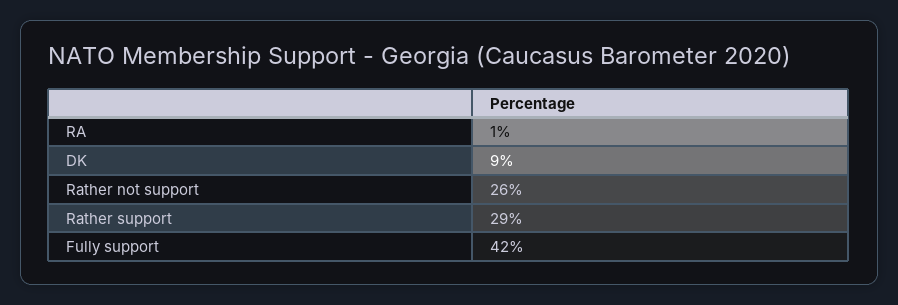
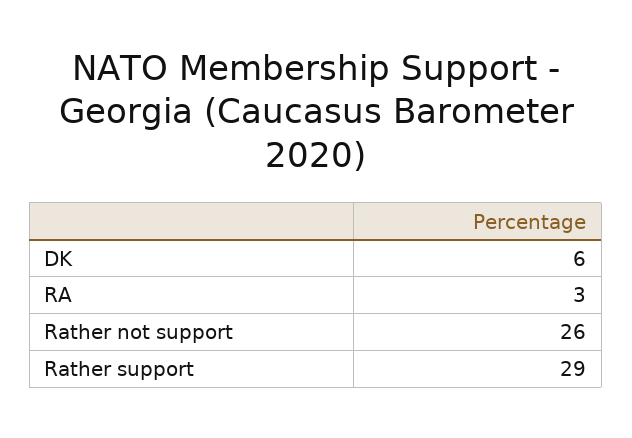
RA: 1 -> 3
DK: 9 -> 6
Fully support: 42 -> none

